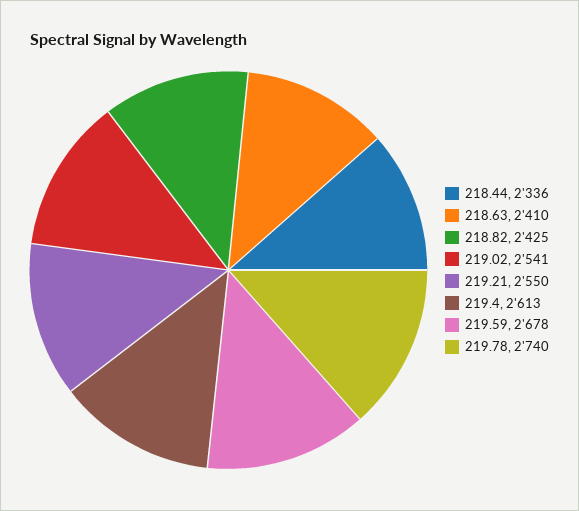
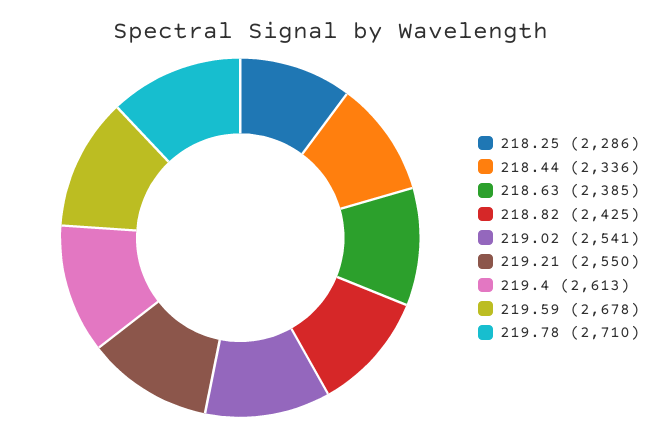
218.63: 2410 -> 2385
219.78: 2740 -> 2710
218.25: none -> 2286

